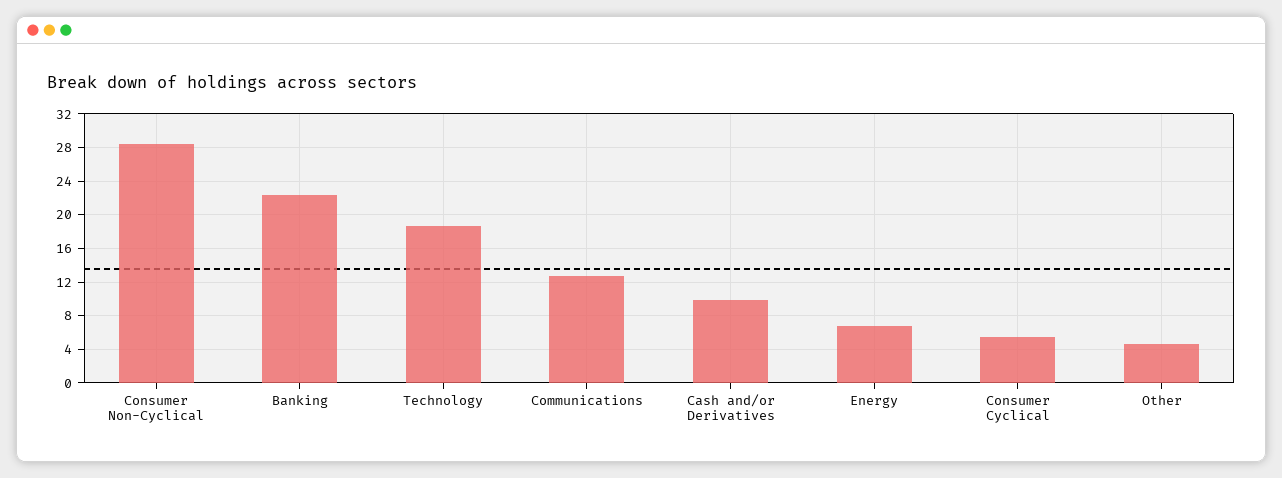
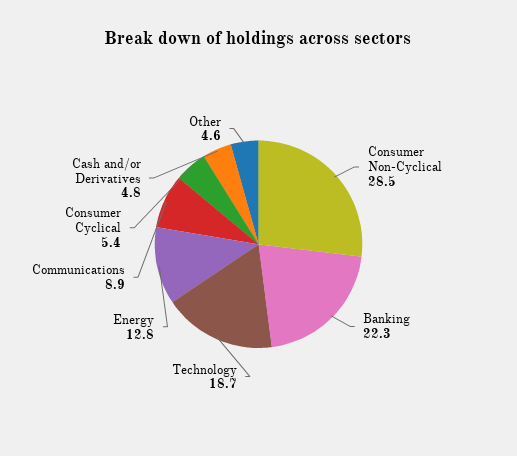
Communications: 13 -> 8.9
Cash and/or Derivatives: 10 -> 4.8
Energy: 7 -> 12.8

